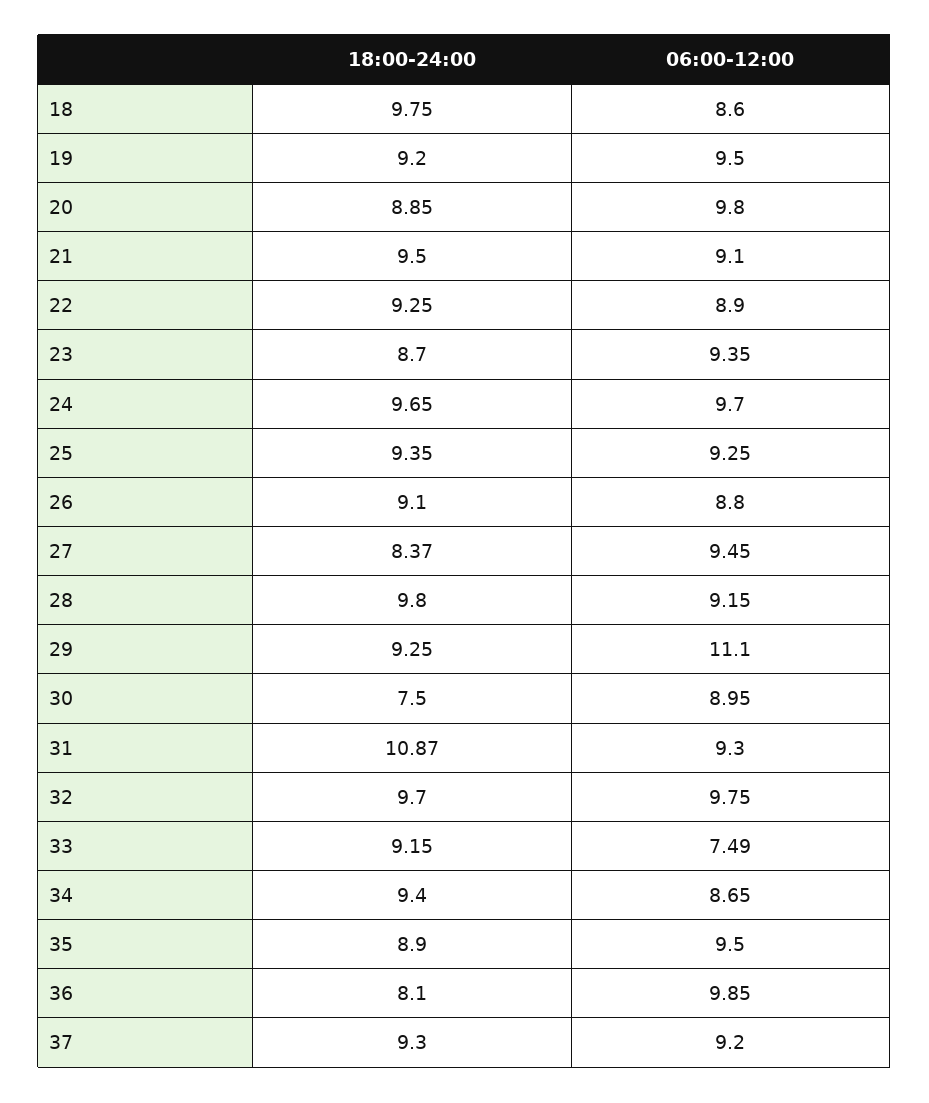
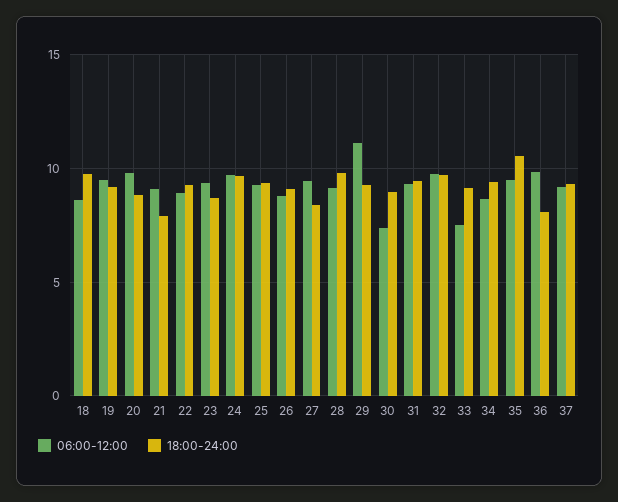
18:00-24:00, 21: 9.5 -> 8
18:00-24:00, 30: 7.5 -> 9
06:00-12:00, 30: 8.95 -> 7.5
18:00-24:00, 31: 10.87 -> 9.5
18:00-24:00, 35: 8.9 -> 10.5

